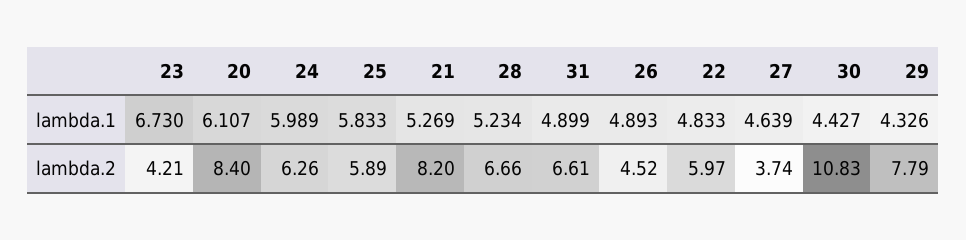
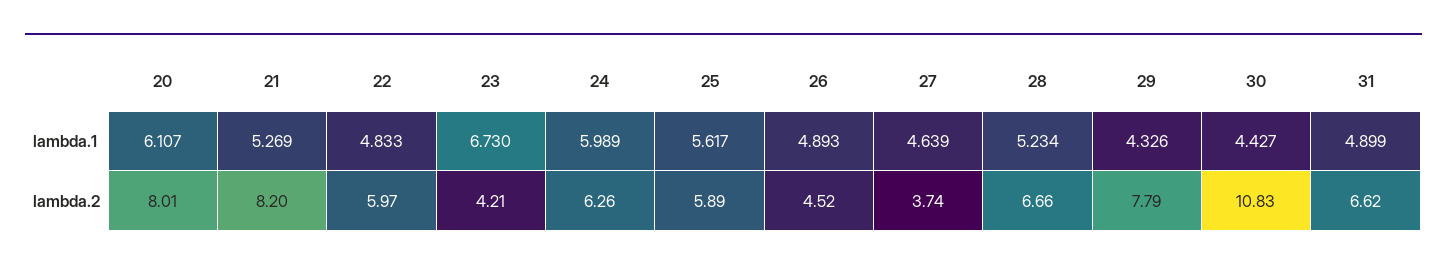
25, lambda.1: 5.833 -> 5.617
20, lambda.2: 8.4 -> 8.01
31, lambda.2: 6.61 -> 6.62

